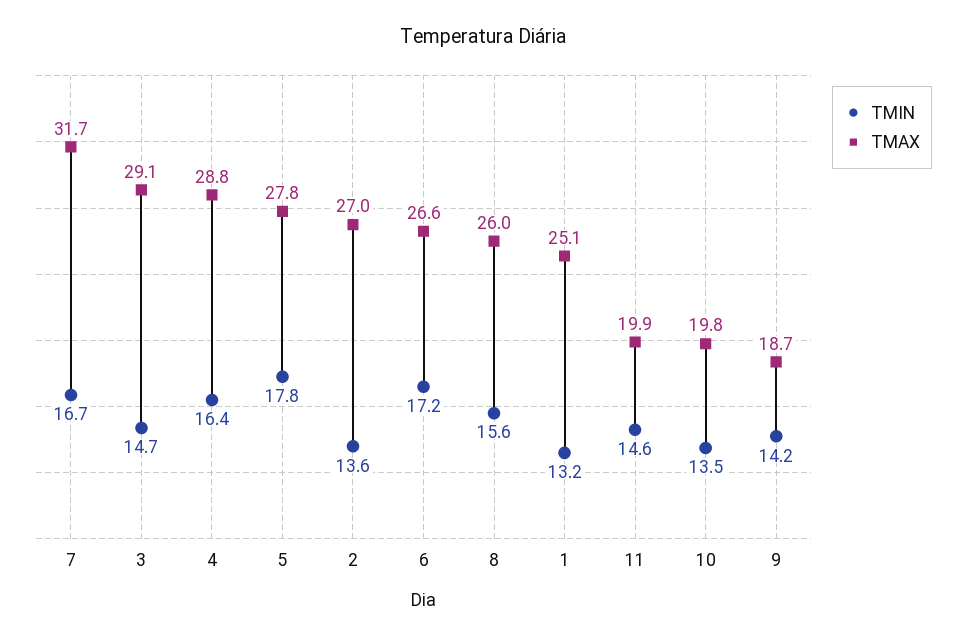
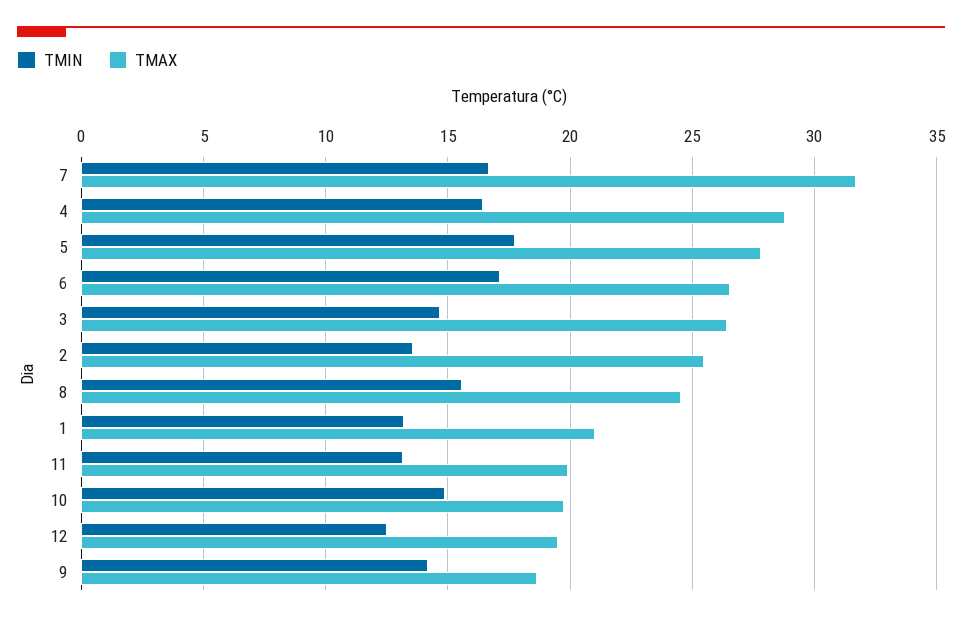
TMAX, 3: 29.1 -> 26.5
TMAX, 2: 27 -> 25.5
TMAX, 8: 26 -> 24.5
TMAX, 1: 25.1 -> 21
TMIN, 11: 14.6 -> 13
TMIN, 10: 13.5 -> 15
TMIN, 12: none -> 12.5
TMAX, 12: none -> 19.5

